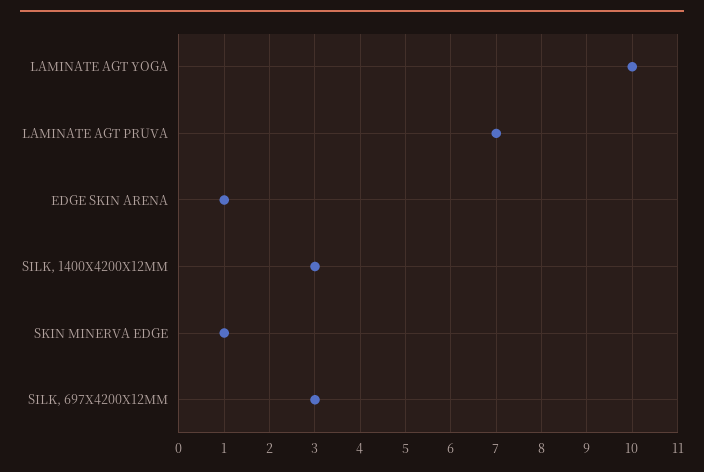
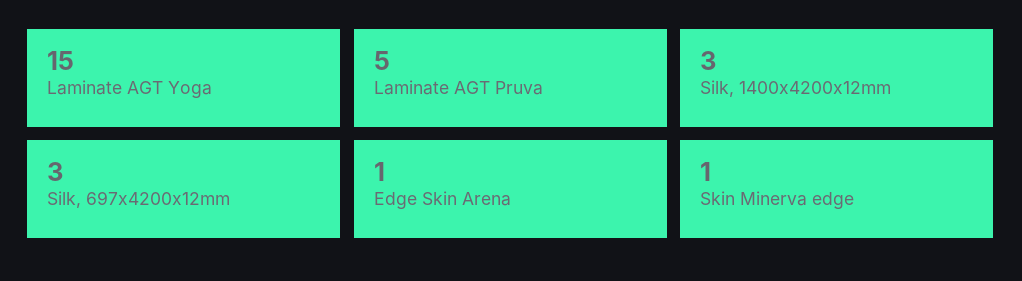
LAMINATE AGT YOGA: 10 -> 15
LAMINATE AGT PRUVA: 7 -> 5

